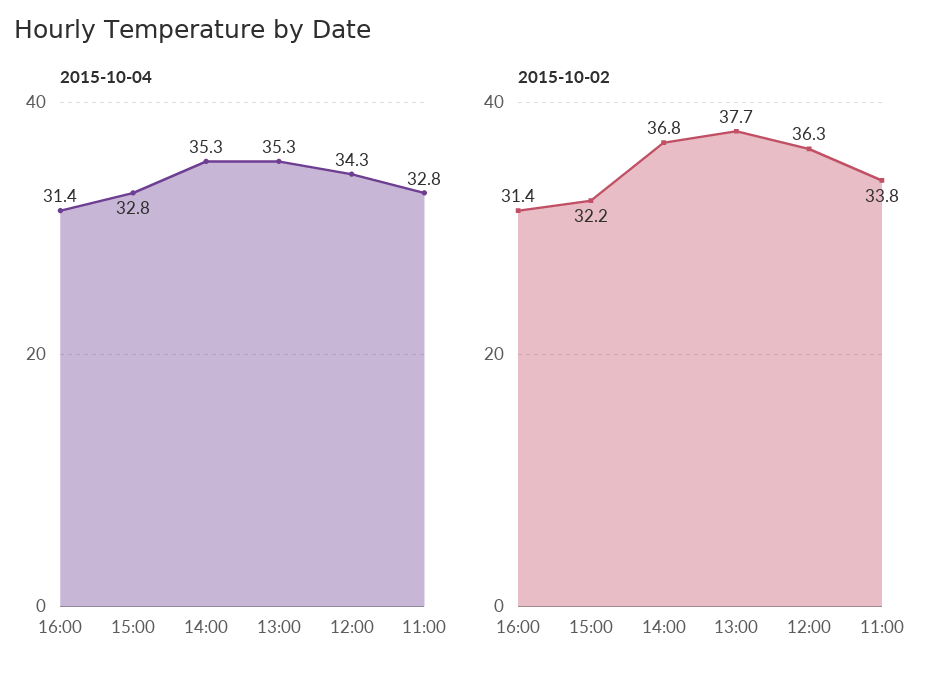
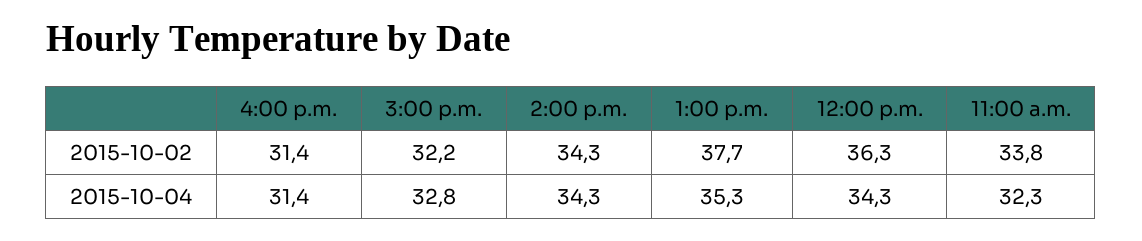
2015-10-04, 14:00: 35.3 -> 34.3
2015-10-04, 11:00: 32.8 -> 32.3
2015-10-02, 14:00: 36.8 -> 34.3

